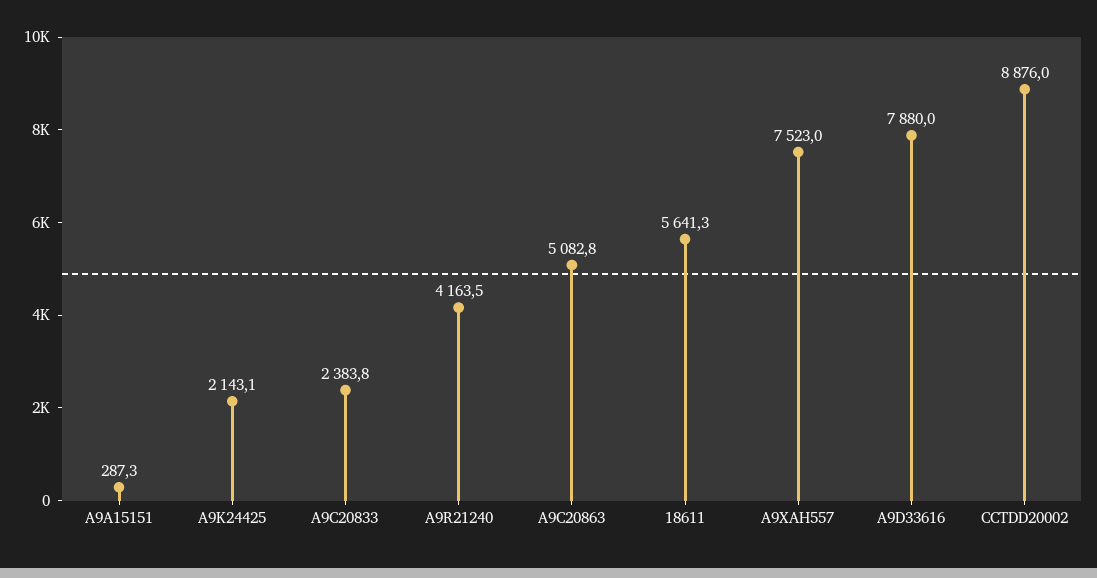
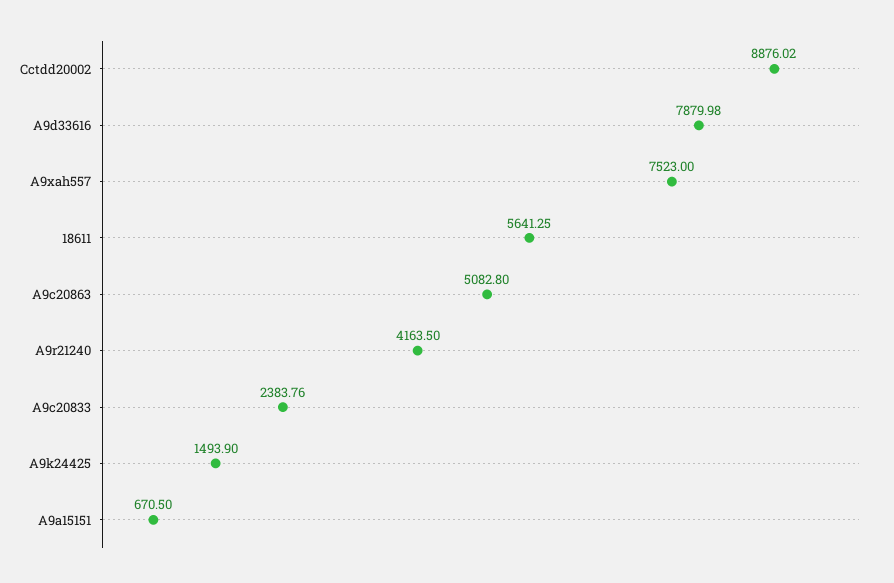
A9A15151: 287.3 -> 670.5
A9K24425: 2143.1 -> 1493.9

